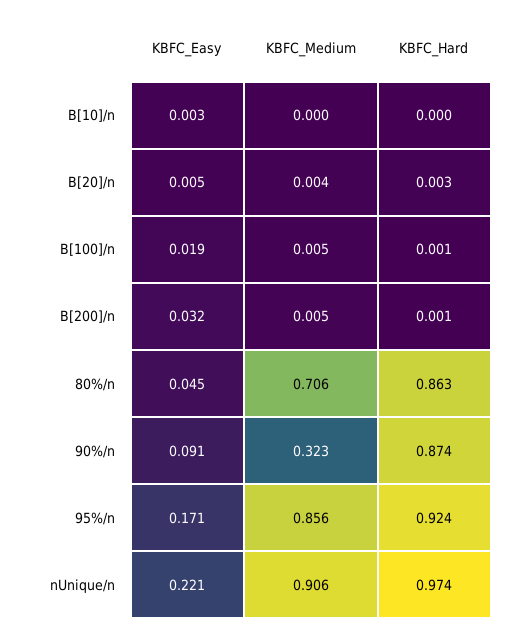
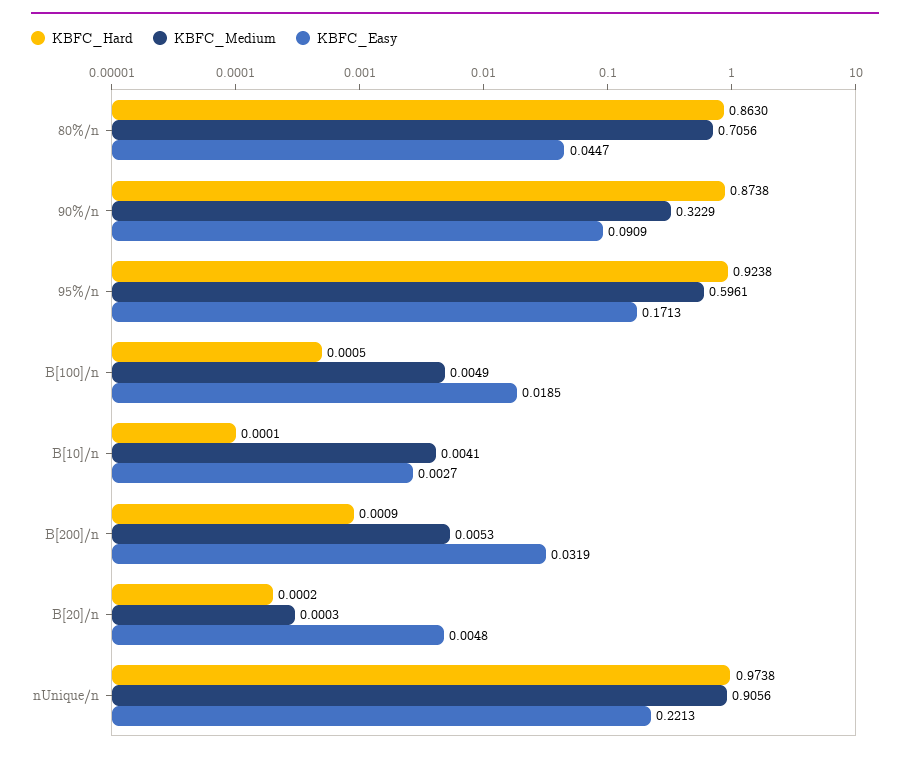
KBFC_Medium, B[10]/n: 0 -> 0.0041
KBFC_Medium, B[20]/n: 0.004 -> 0.0003
KBFC_Hard, B[20]/n: 0.003 -> 0.0002
KBFC_Medium, 95%/n: 0.856 -> 0.5961

